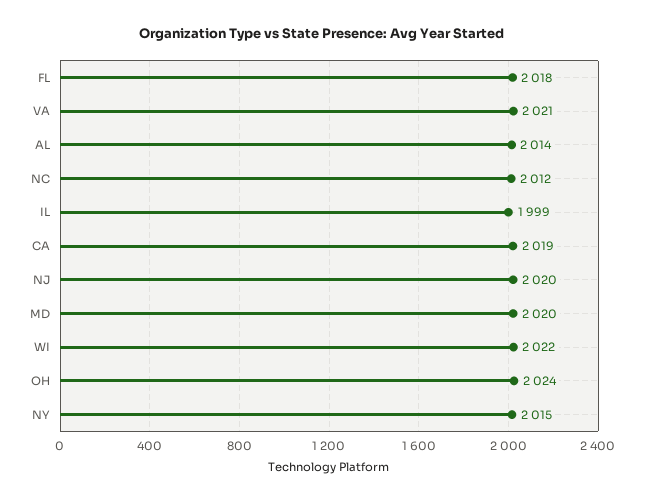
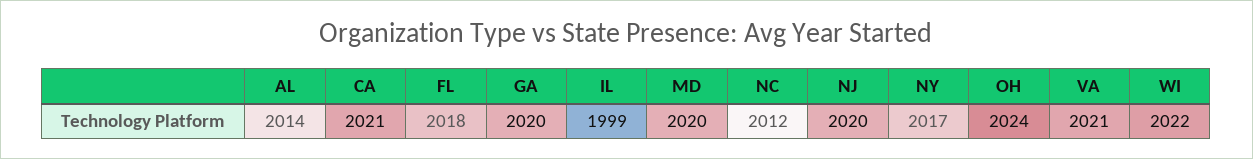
CA: 2019 -> 2021
NY: 2015 -> 2017
GA: none -> 2020

